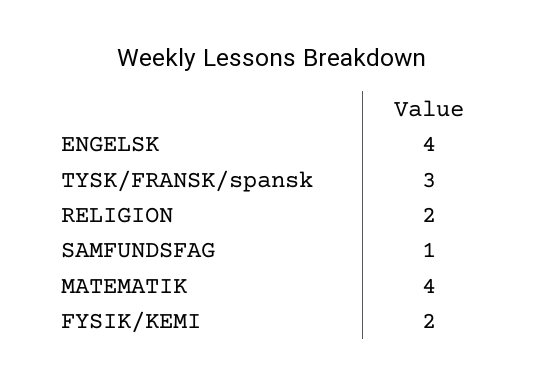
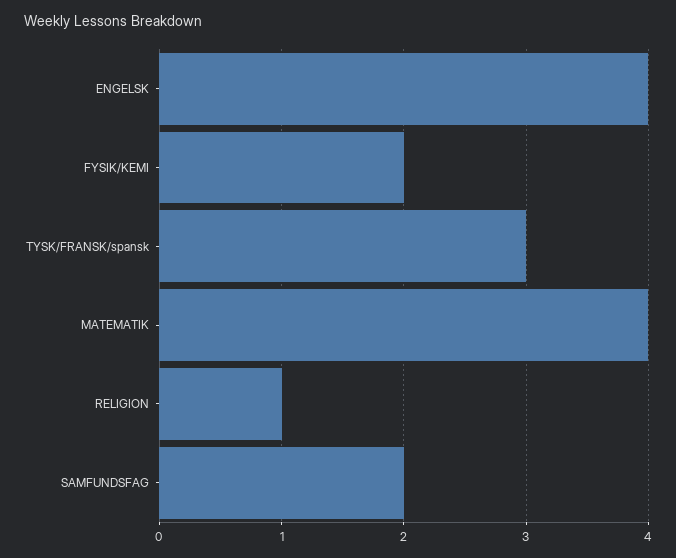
RELIGION: 2 -> 1
SAMFUNDSFAG: 1 -> 2

